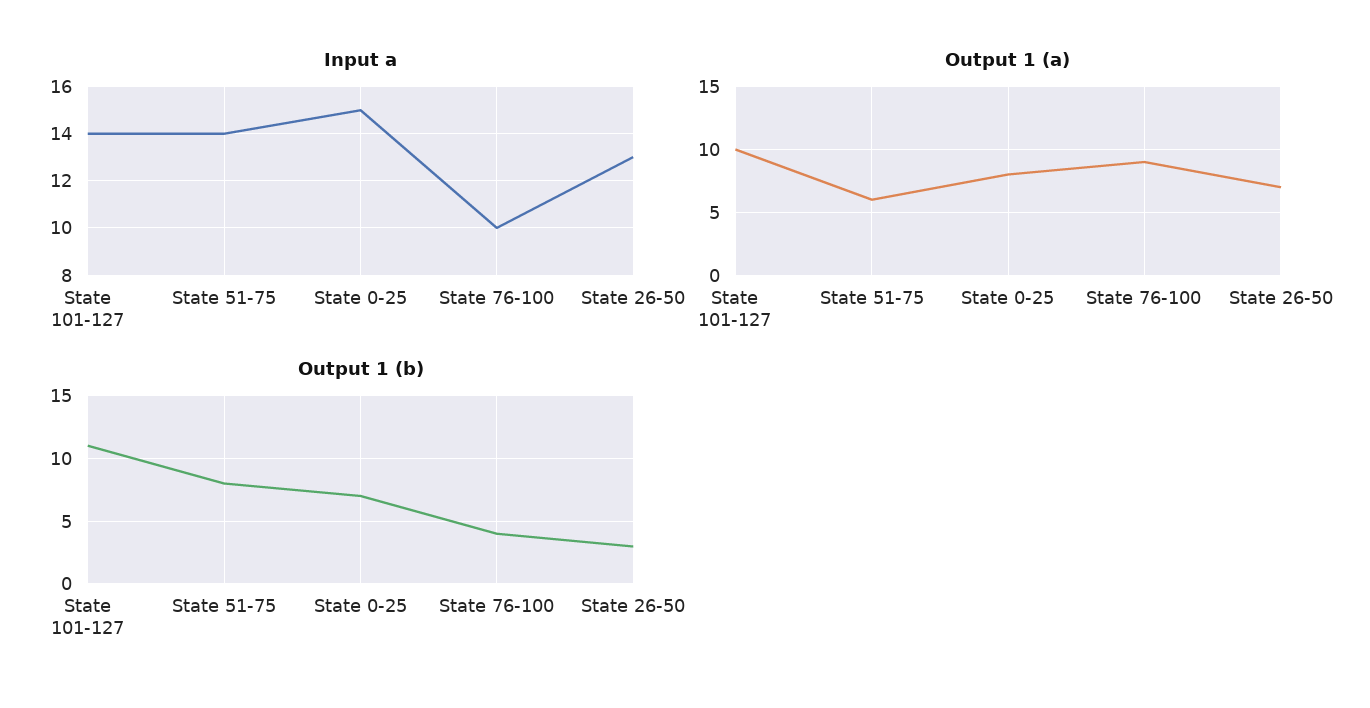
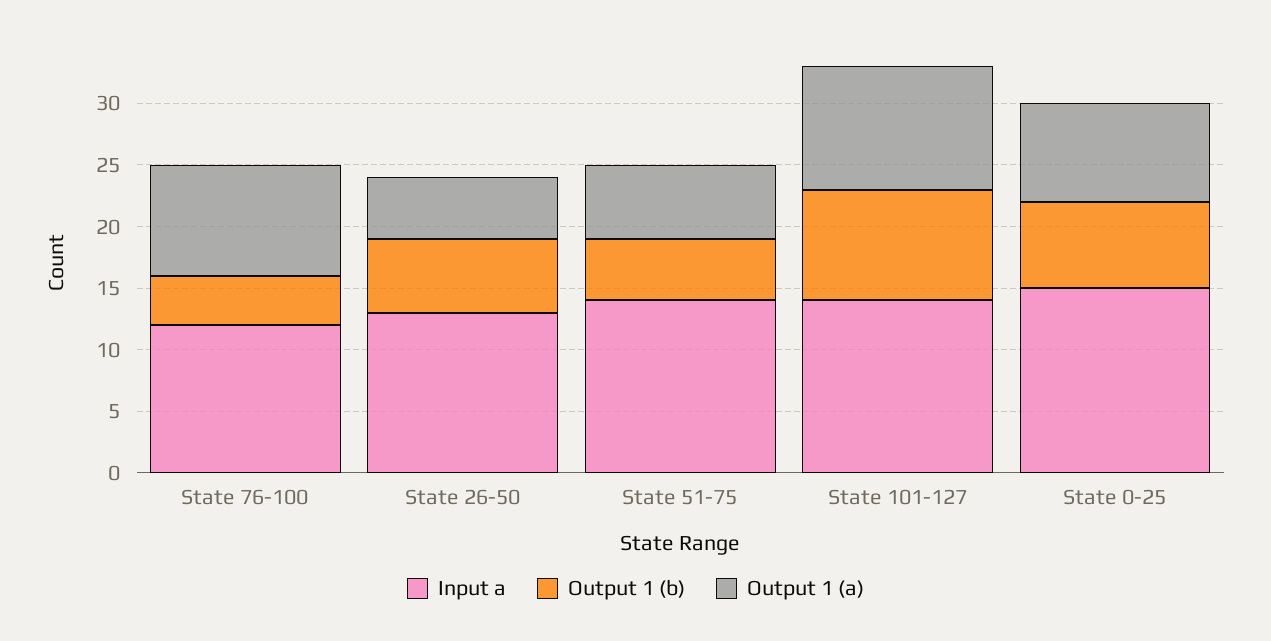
Input a, State 76-100: 10 -> 12
Output 1 (a), State 26-50: 7 -> 5
Output 1 (b), State 101-127: 11 -> 9
Output 1 (b), State 51-75: 8 -> 5
Output 1 (b), State 26-50: 3 -> 6

